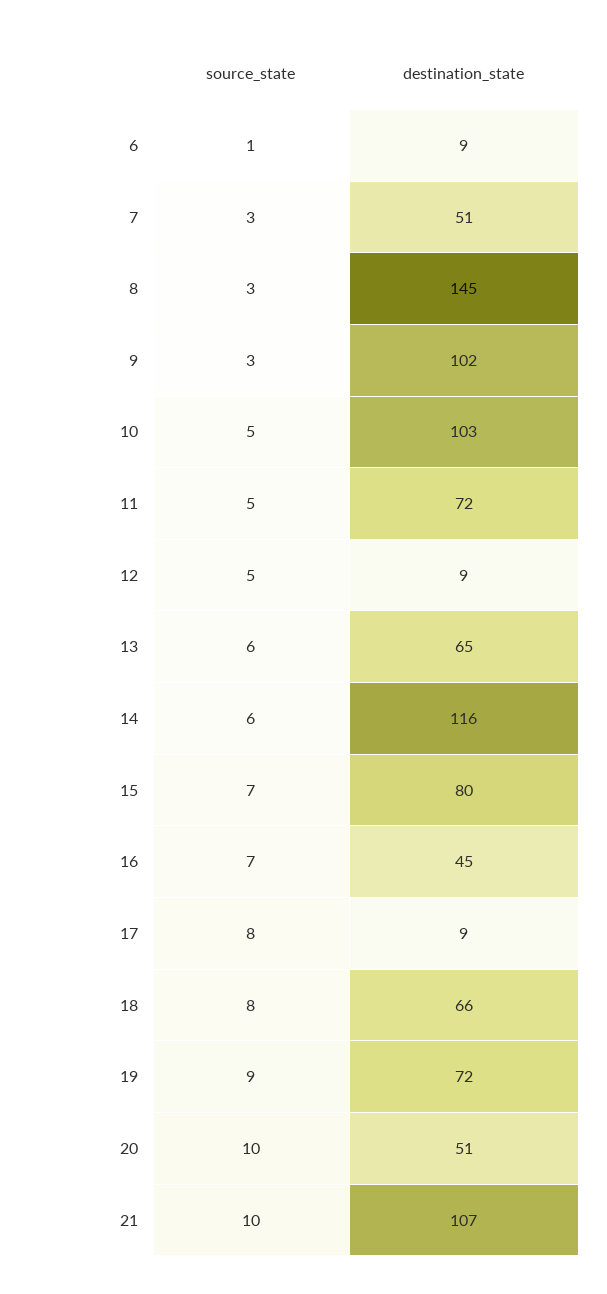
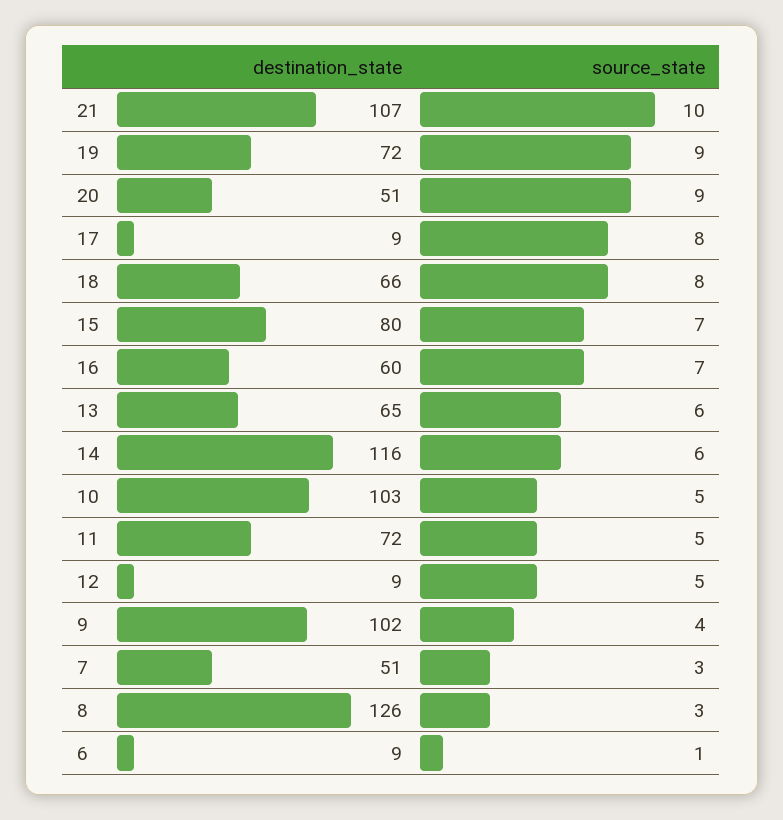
destination_state, 8: 145 -> 126
source_state, 9: 3 -> 4
destination_state, 16: 45 -> 60
source_state, 20: 10 -> 9

